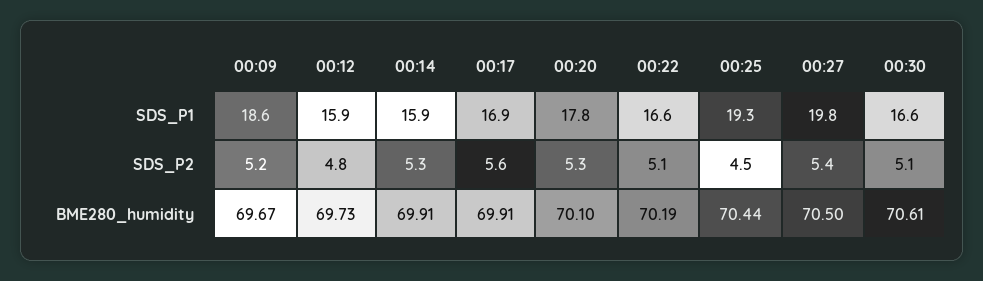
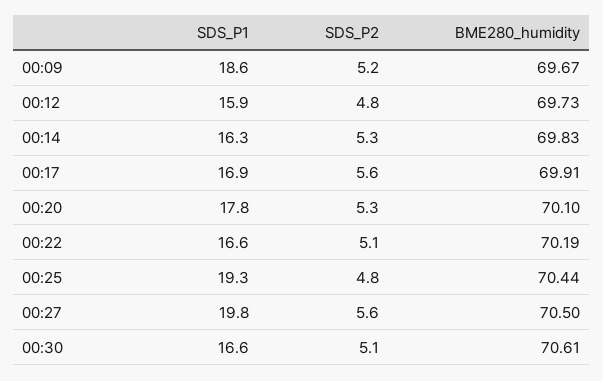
00:14, SDS_P1: 15.9 -> 16.3
00:25, SDS_P2: 4.5 -> 4.8
00:27, SDS_P2: 5.4 -> 5.6
00:14, BME280_humidity: 69.91 -> 69.83

